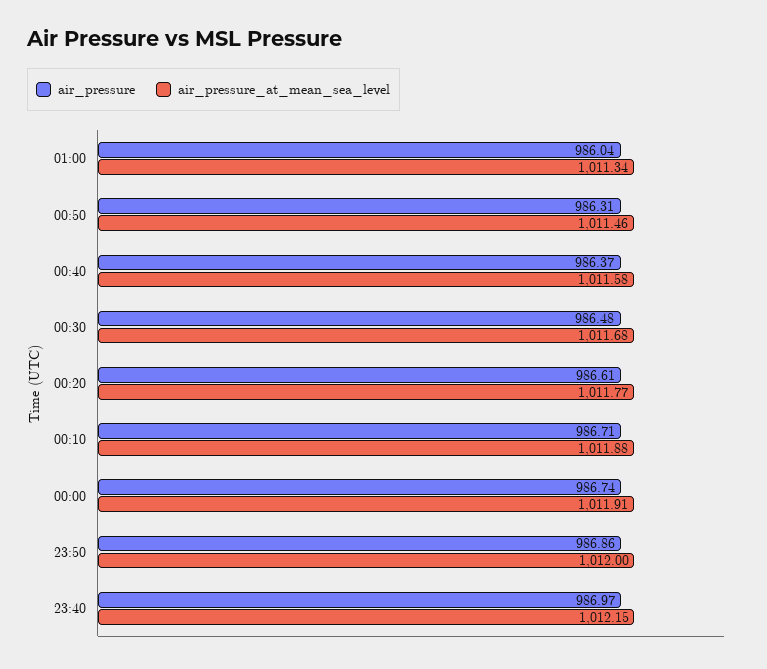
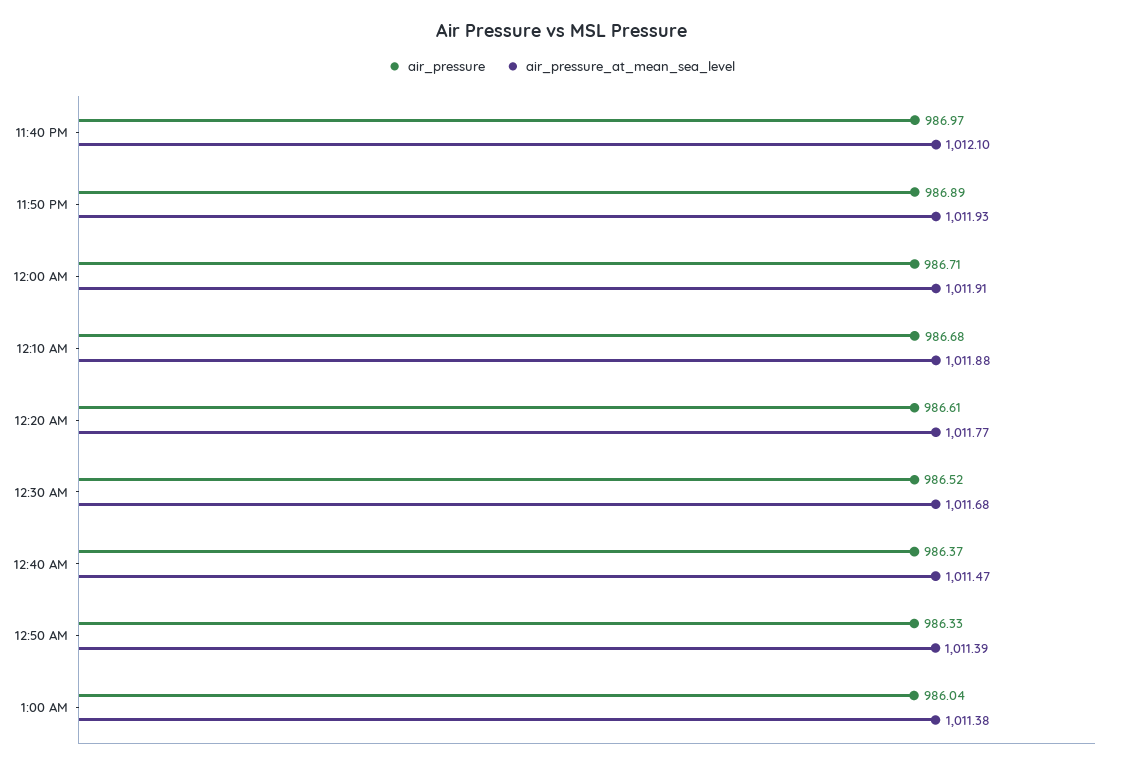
air_pressure_at_mean_sea_level, 01:00: 1011.34 -> 1011.38
air_pressure, 00:50: 986.31 -> 986.33
air_pressure_at_mean_sea_level, 00:50: 1011.46 -> 1011.39
air_pressure_at_mean_sea_level, 00:40: 1011.58 -> 1011.47
air_pressure, 00:30: 986.48 -> 986.52
air_pressure, 00:10: 986.71 -> 986.68
air_pressure, 00:00: 986.74 -> 986.71
air_pressure, 23:50: 986.86 -> 986.89
air_pressure_at_mean_sea_level, 23:50: 1012 -> 1011.93
air_pressure_at_mean_sea_level, 23:40: 1012.15 -> 1012.1

